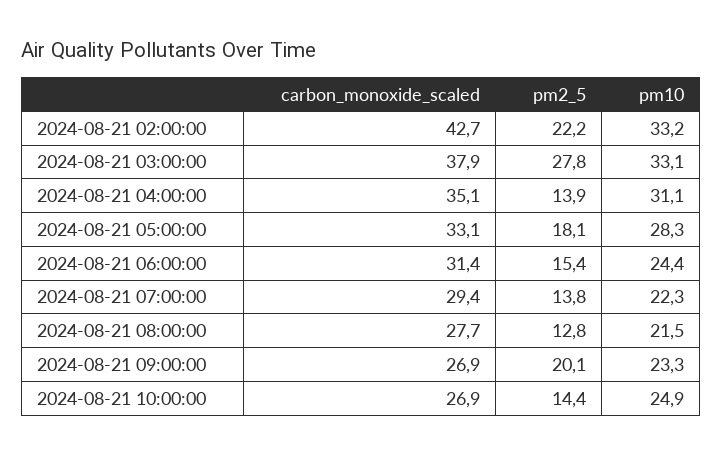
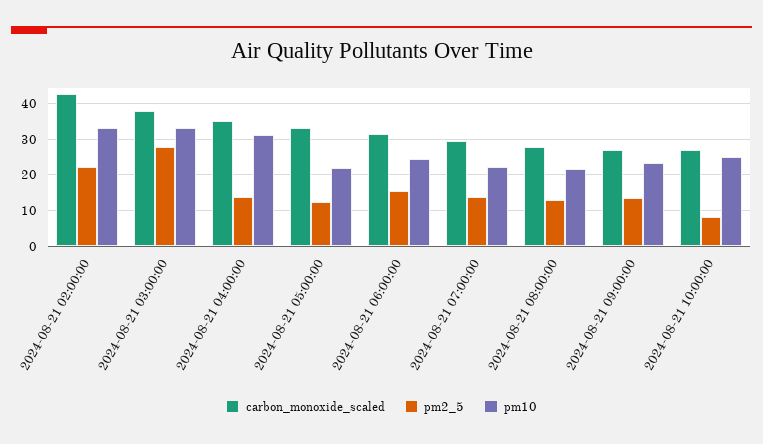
pm2_5, 2024-08-21 05:00:00: 18.1 -> 12
pm10, 2024-08-21 05:00:00: 28.3 -> 22
pm2_5, 2024-08-21 09:00:00: 20.1 -> 14
pm2_5, 2024-08-21 10:00:00: 14.4 -> 8

